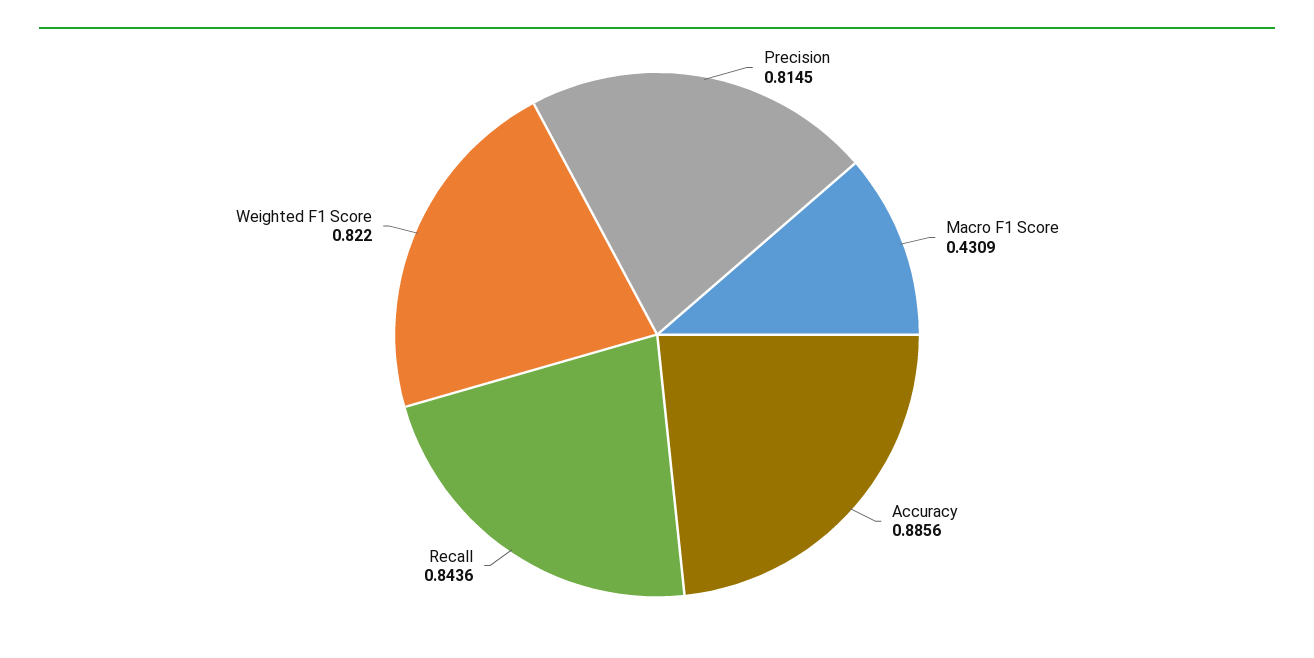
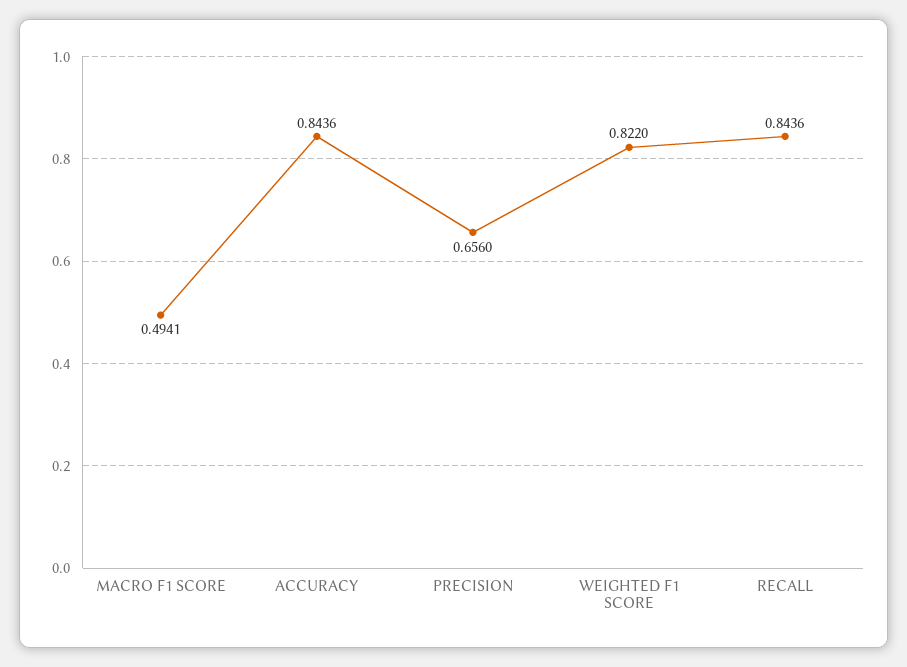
Precision: 0.8145 -> 0.656
Macro F1 Score: 0.4309 -> 0.4941
Accuracy: 0.8856 -> 0.8436

